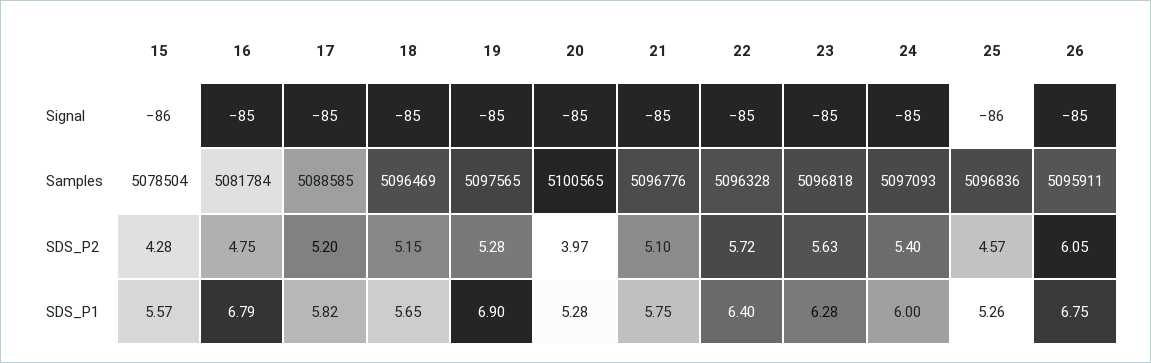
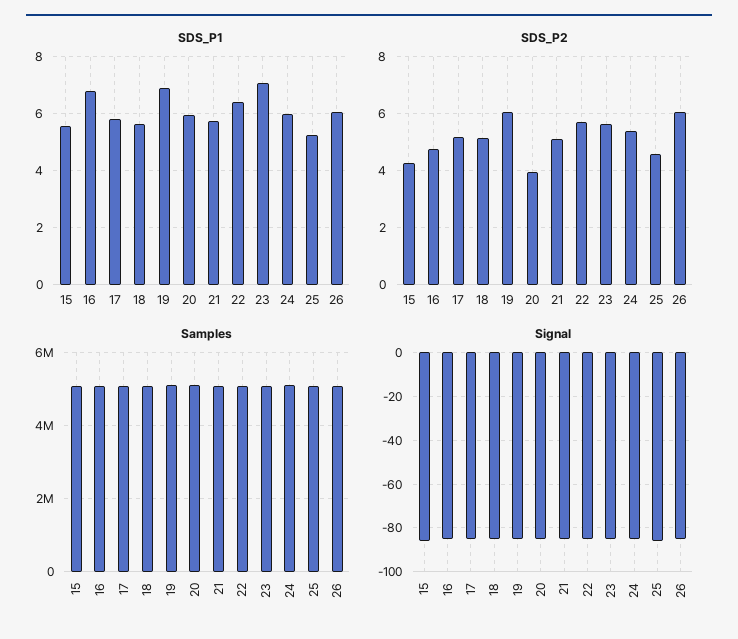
SDS_P2, 19: 5.28 -> 6
SDS_P1, 20: 5.28 -> 6
SDS_P1, 23: 6.28 -> 7
SDS_P1, 26: 6.75 -> 6

